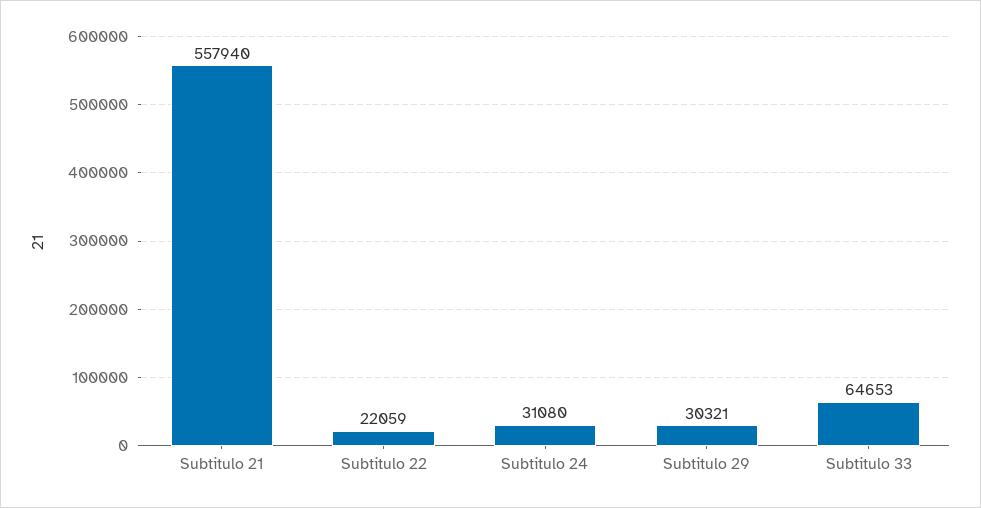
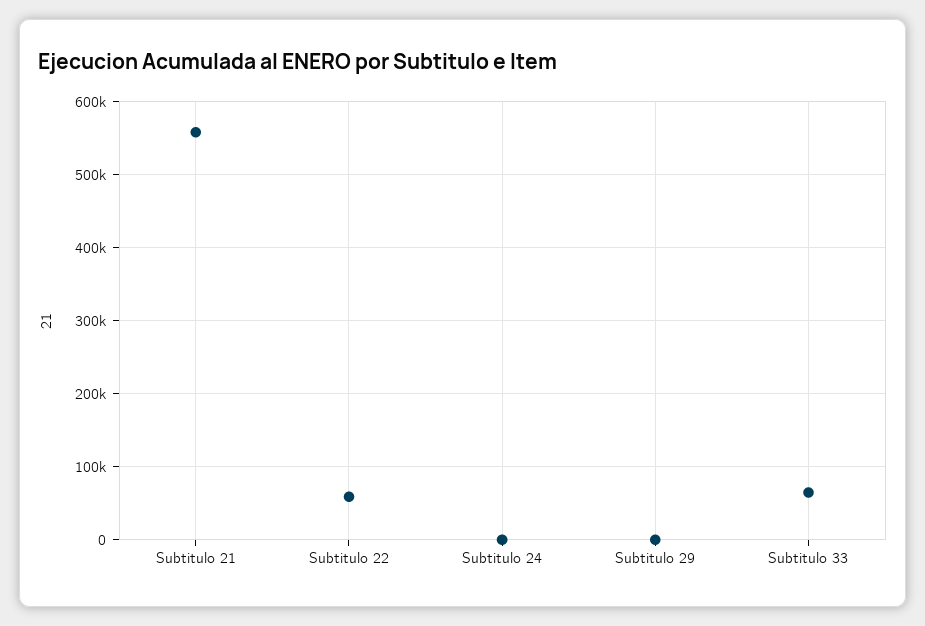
Subtitulo 22: 22059 -> 60000
Subtitulo 24: 31080 -> 0
Subtitulo 29: 30321 -> 0

